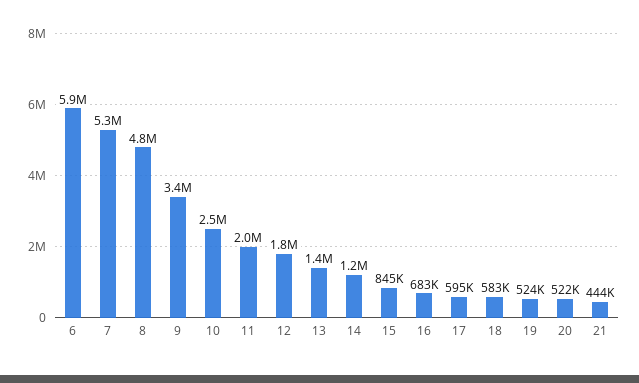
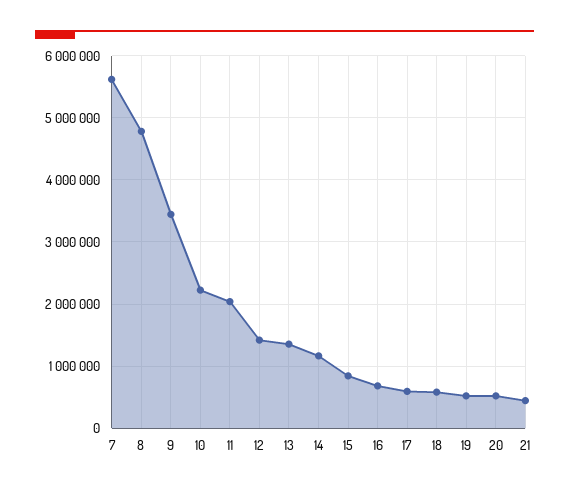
6: 5900000 -> none
7: 5300000 -> 5600000
10: 2500000 -> 2200000
12: 1800000 -> 1400000

